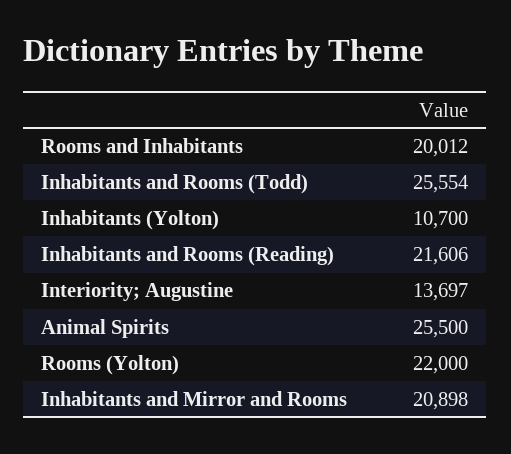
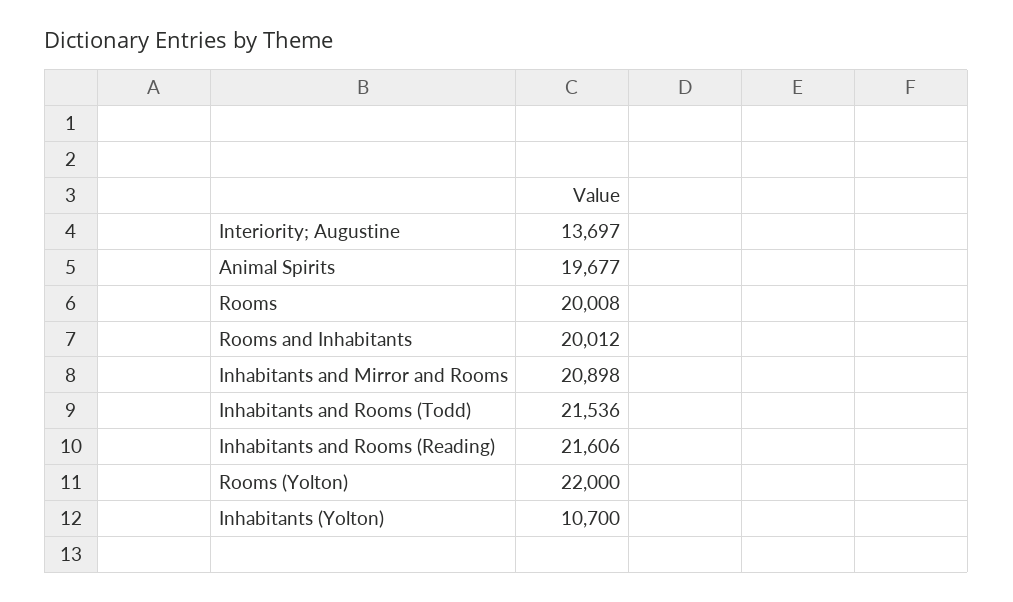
Inhabitants and Rooms (Todd): 25554 -> 21536
Animal Spirits: 25500 -> 19677
Rooms: none -> 20008

